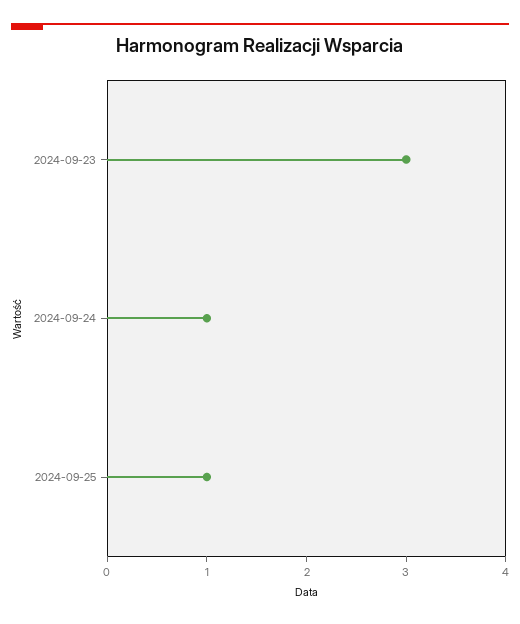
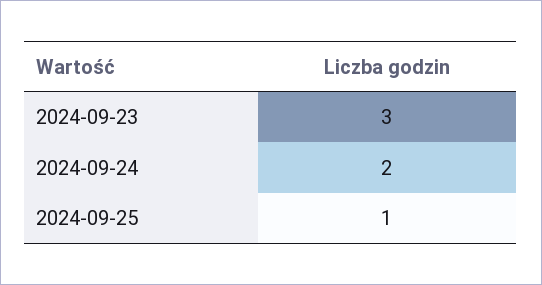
2024-09-24: 1 -> 2

